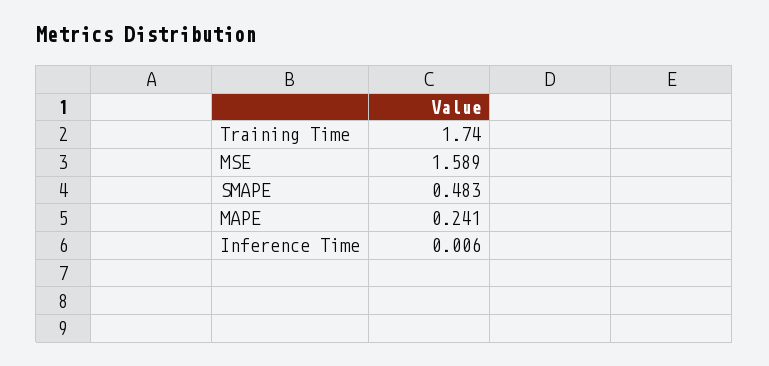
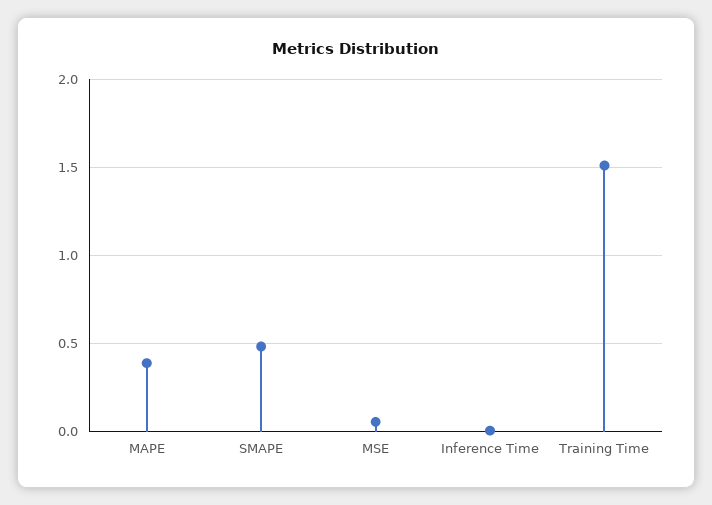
Training Time: 1.74 -> 1.5
MSE: 1.589 -> 0.05
MAPE: 0.241 -> 0.4

